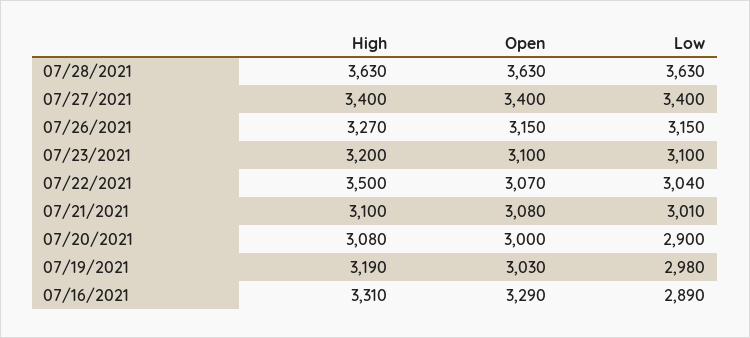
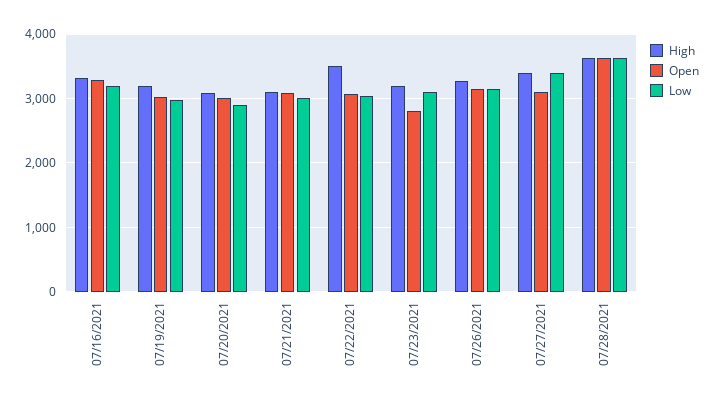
Open, 07/27/2021: 3400 -> 3100
Open, 07/23/2021: 3100 -> 2800
Low, 07/16/2021: 2890 -> 3200

